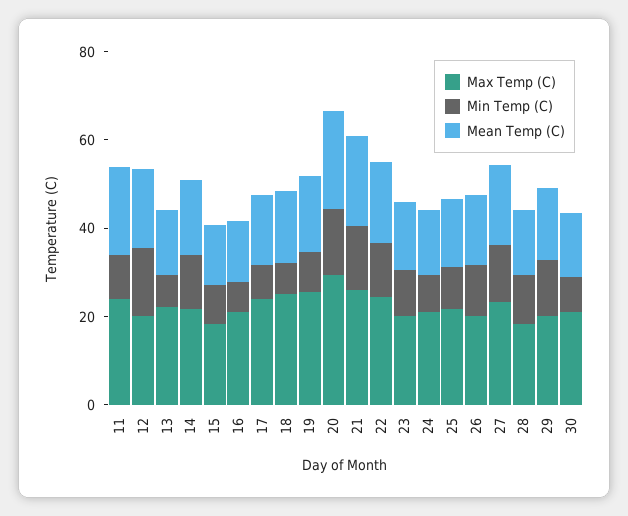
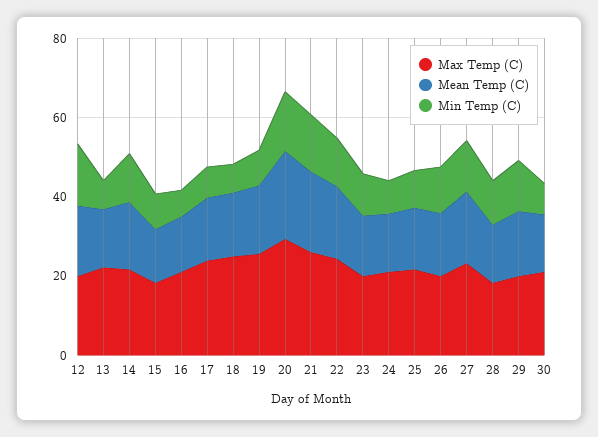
Max Temp (C), 11: 25 -> none
Min Temp (C), 11: 10 -> none
Mean Temp (C), 11: 20 -> none

